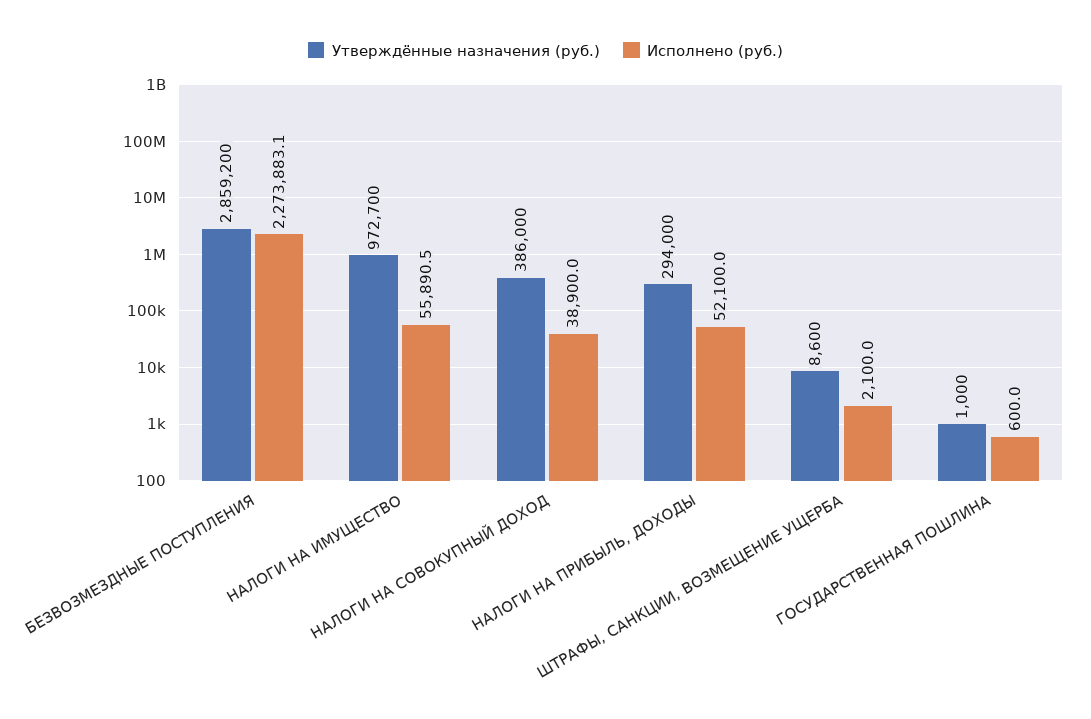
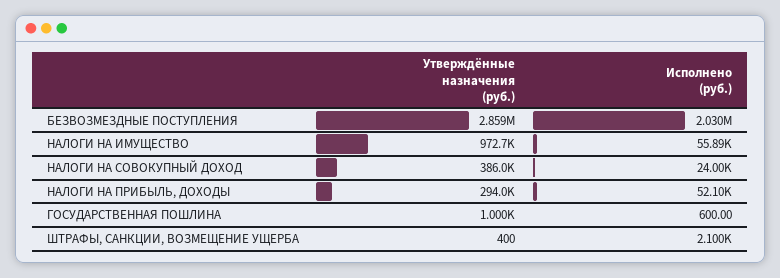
Исполнено (руб.), БЕЗВОЗМЕЗДНЫЕ ПОСТУПЛЕНИЯ: 2273883.1 -> 2030000
Исполнено (руб.), НАЛОГИ НА СОВОКУПНЫЙ ДОХОД: 38900 -> 24000
Утверждённые назначения (руб.), ШТРАФЫ, САНКЦИИ, ВОЗМЕЩЕНИЕ УЩЕРБА: 8600 -> 400

